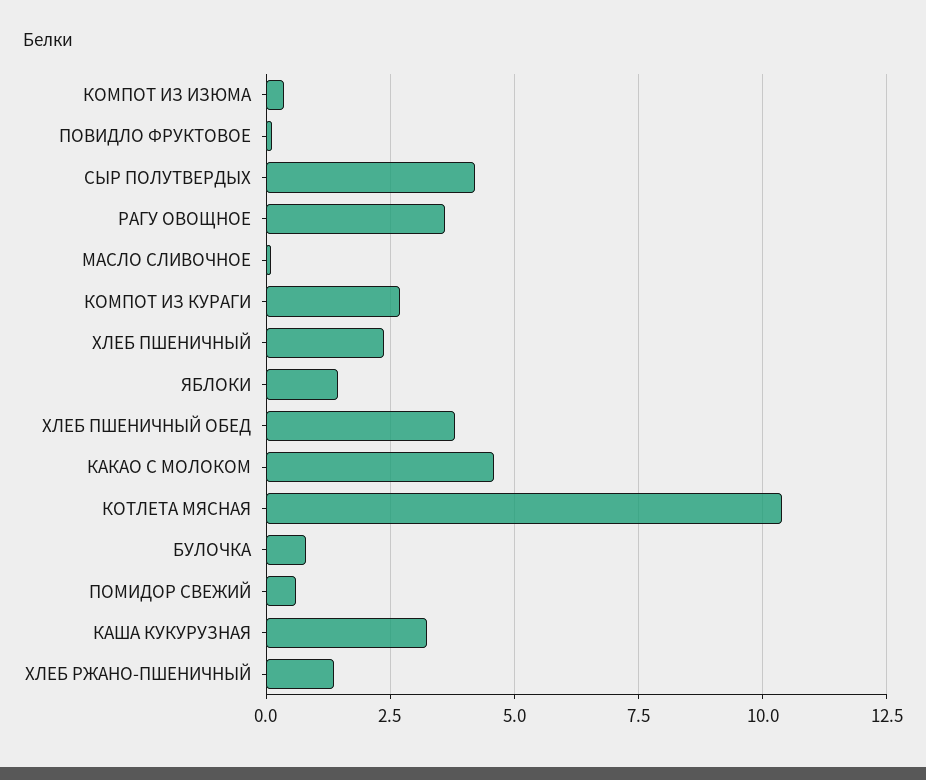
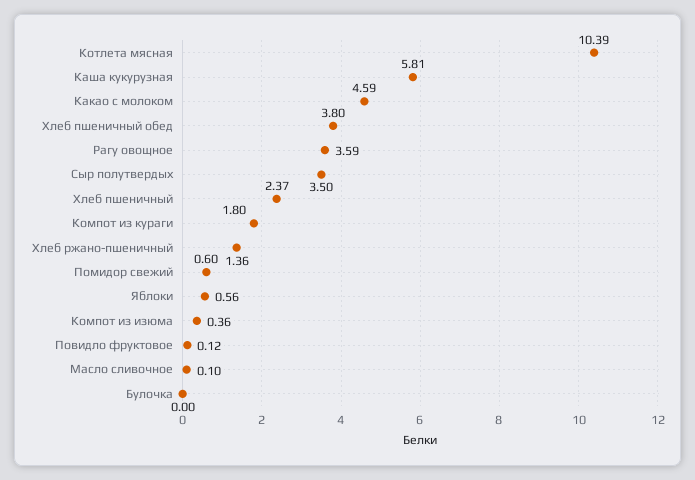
СЫР ПОЛУТВЕРДЫХ: 4.25 -> 3.5
КОМПОТ ИЗ КУРАГИ: 2.75 -> 1.8
ЯБЛОКИ: 1.5 -> 0.56
БУЛОЧКА: 0.75 -> 0
КАША КУКУРУЗНАЯ: 3.25 -> 5.81

